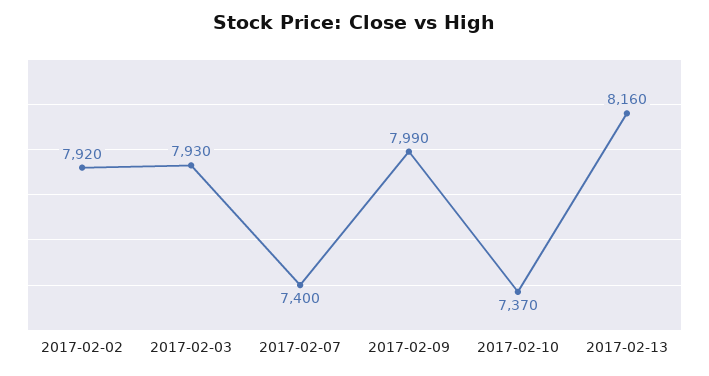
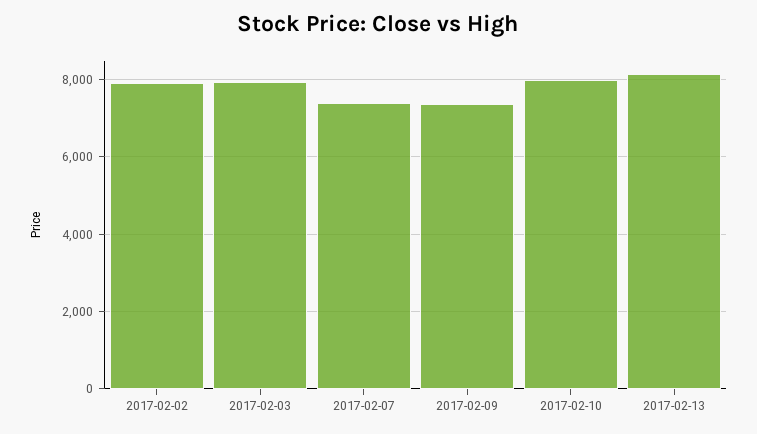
2017-02-09: 7990 -> 7400
2017-02-10: 7370 -> 8000

